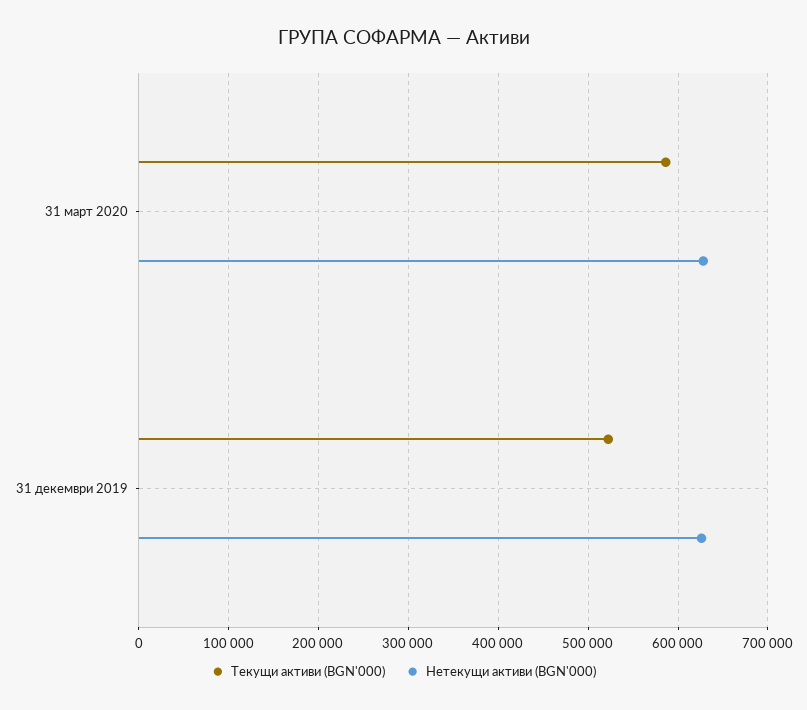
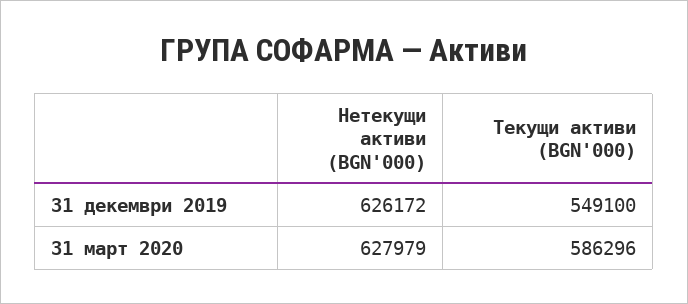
Текущи активи (BGN'000), 31 декември 2019: 520000 -> 549100

